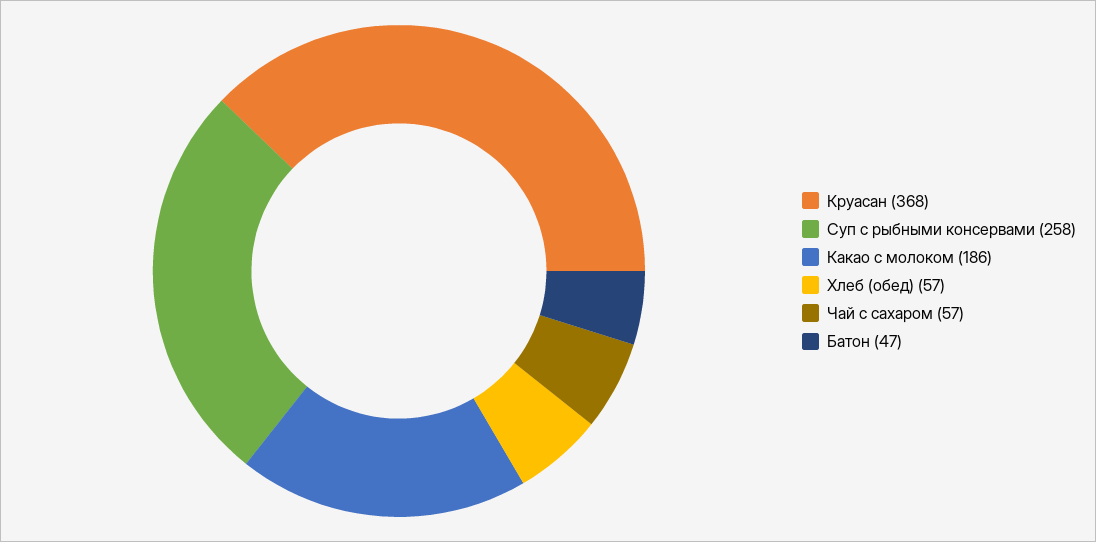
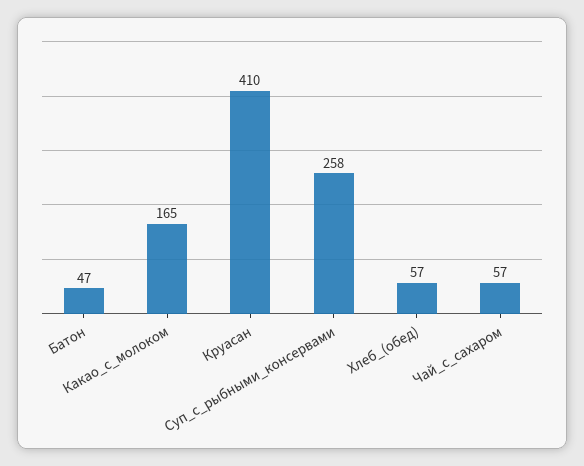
Круасан: 368 -> 410
Какао с молоком: 186 -> 165

